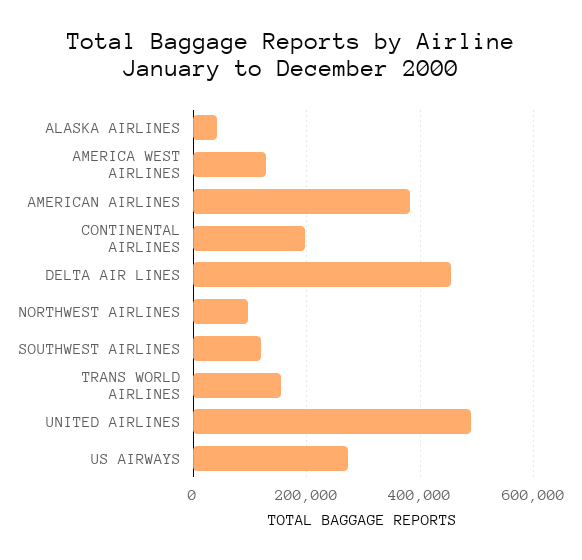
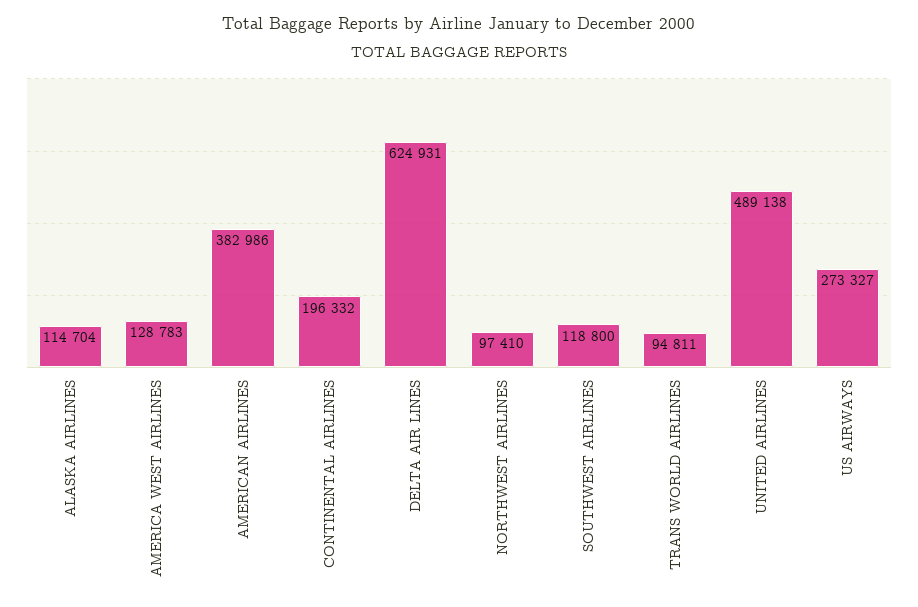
ALASKA AIRLINES: 40000 -> 114704
DELTA AIR LINES: 460000 -> 624931
TRANS WORLD AIRLINES: 160000 -> 94811

